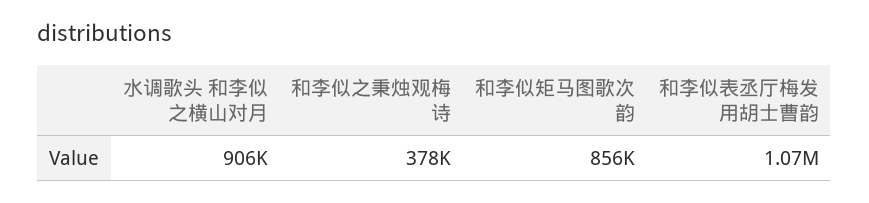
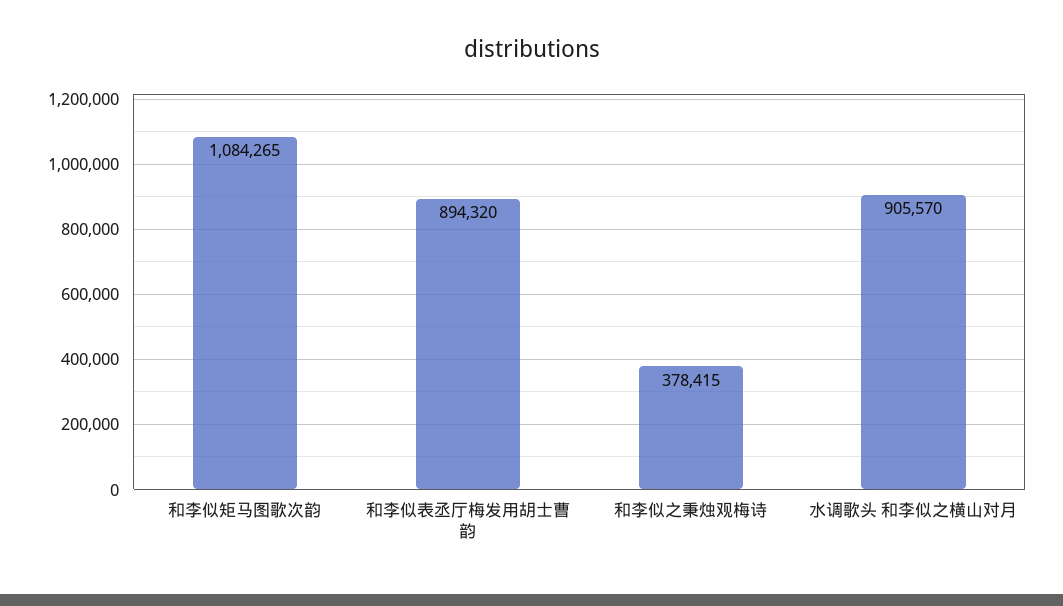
和李似矩马图歌次韵: 856000 -> 1084265
和李似表丞厅梅发用胡士曹韵: 1070000 -> 894320

